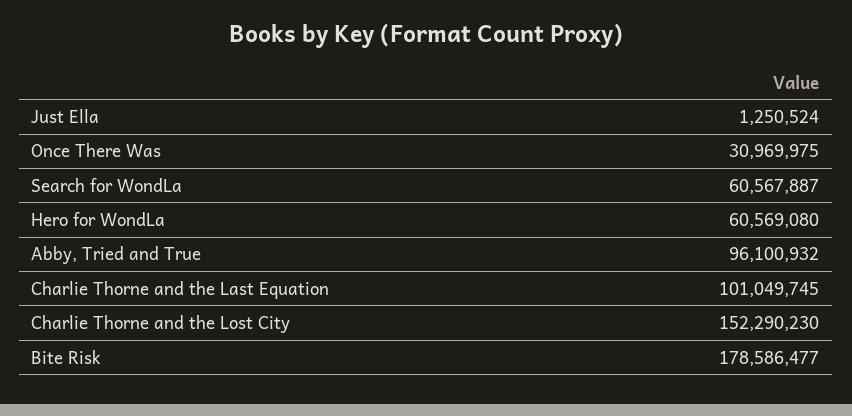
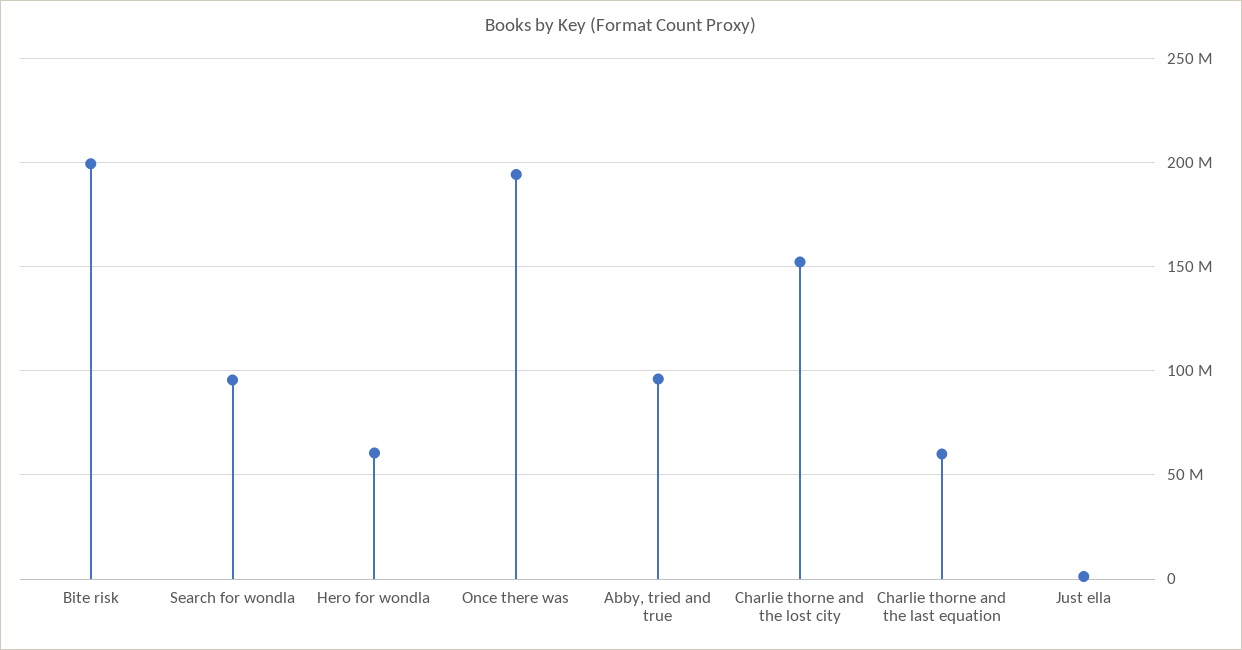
Once There Was: 30969975 -> 195000000
Search for WondLa: 60567887 -> 95000000
Charlie Thorne and the Last Equation: 101049745 -> 60000000
Bite Risk: 178586477 -> 200000000

